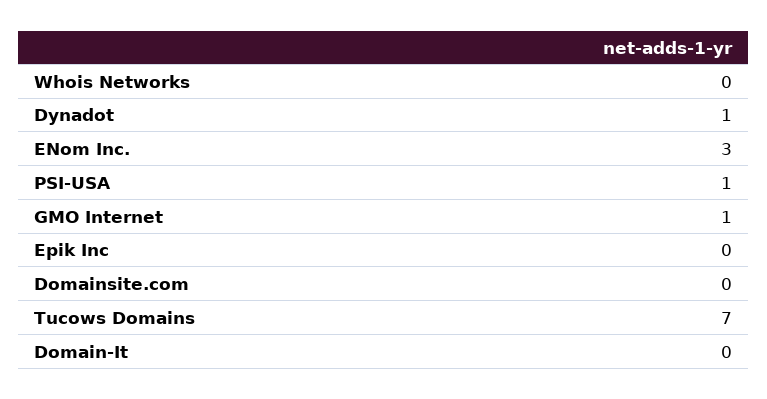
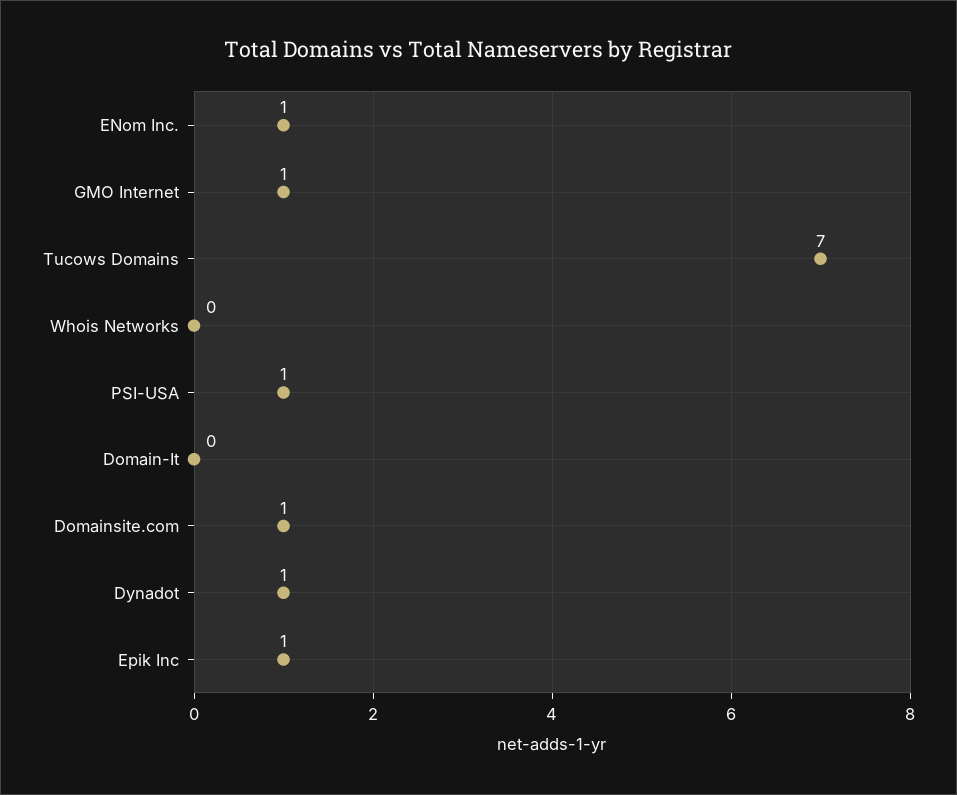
ENom Inc.: 3 -> 1
Epik Inc: 0 -> 1
Domainsite.com: 0 -> 1

